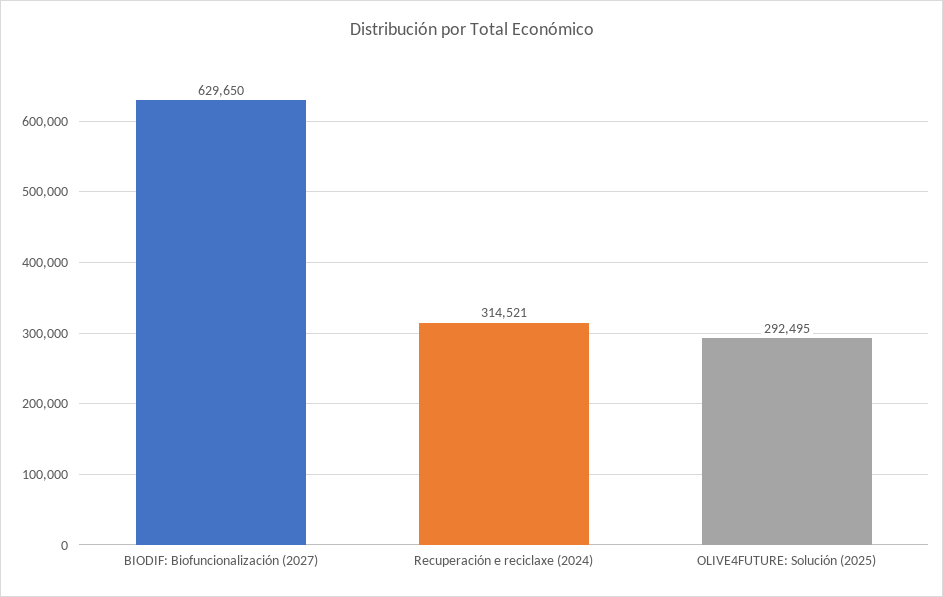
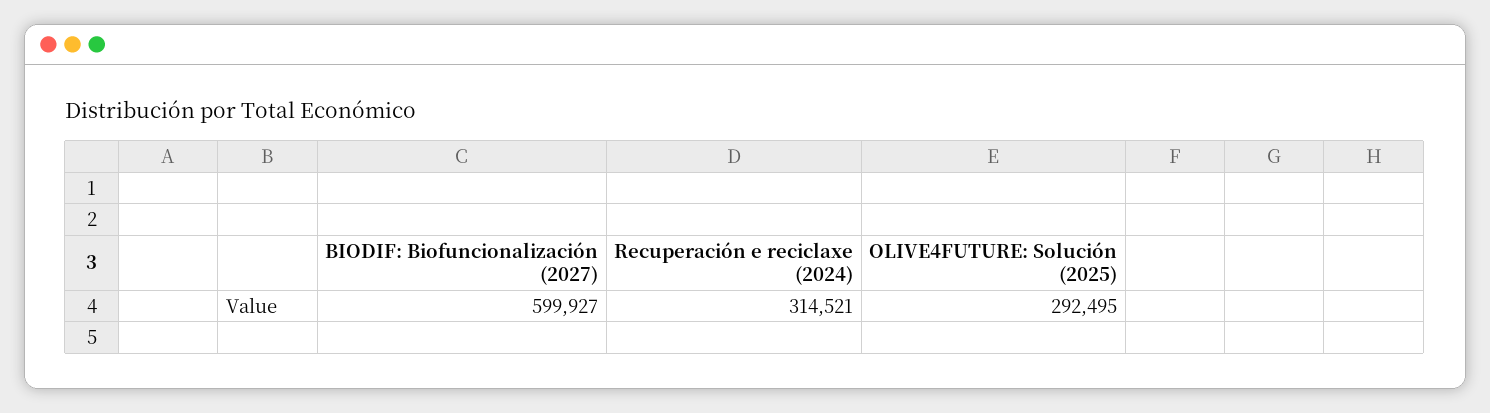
BIODIF: Biofuncionalización (2027): 629650 -> 599927

